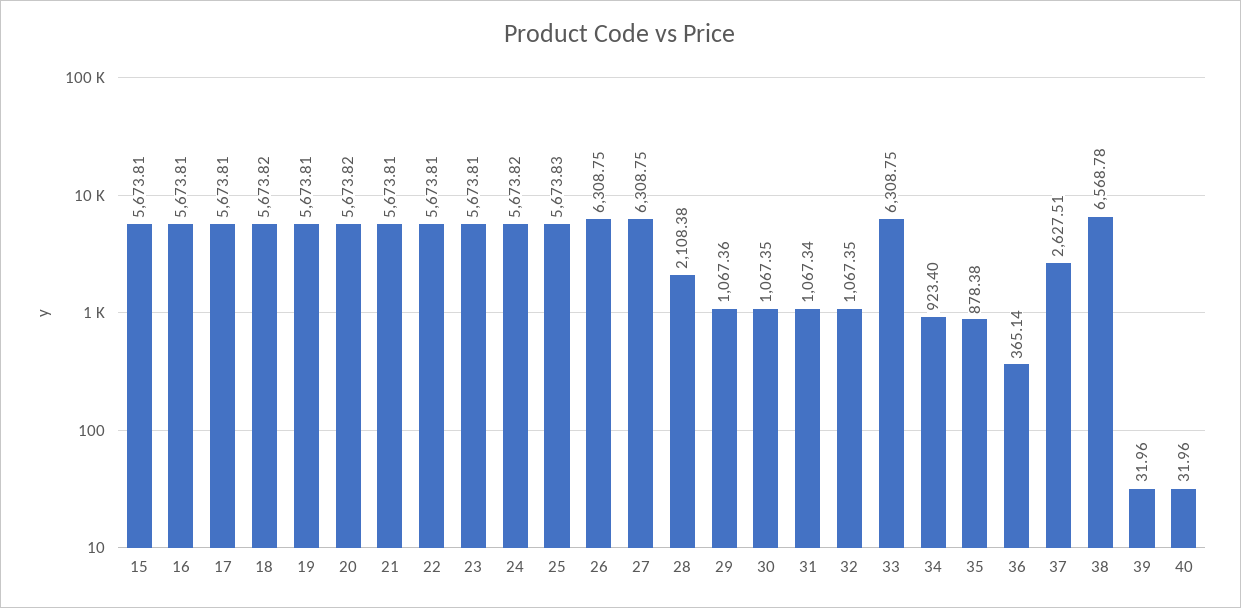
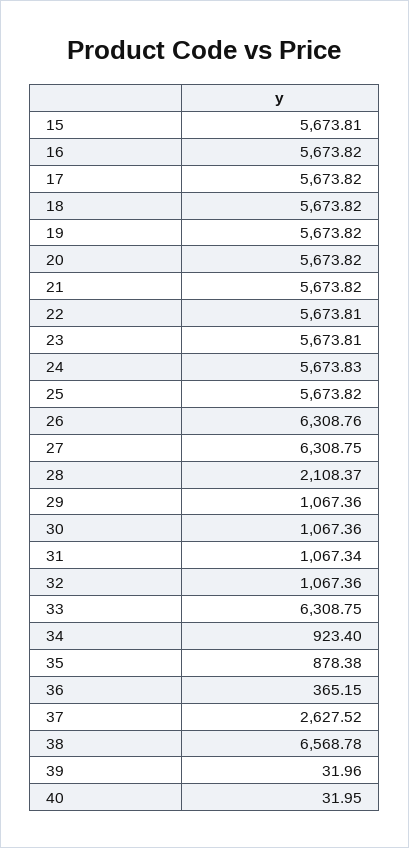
16: 5673.81 -> 5673.82
17: 5673.81 -> 5673.82
19: 5673.81 -> 5673.82
21: 5673.81 -> 5673.82
24: 5673.82 -> 5673.83
25: 5673.83 -> 5673.82
26: 6308.75 -> 6308.76
28: 2108.38 -> 2108.37
30: 1067.35 -> 1067.36
32: 1067.35 -> 1067.36
36: 365.14 -> 365.15
37: 2627.51 -> 2627.52
40: 31.96 -> 31.95

